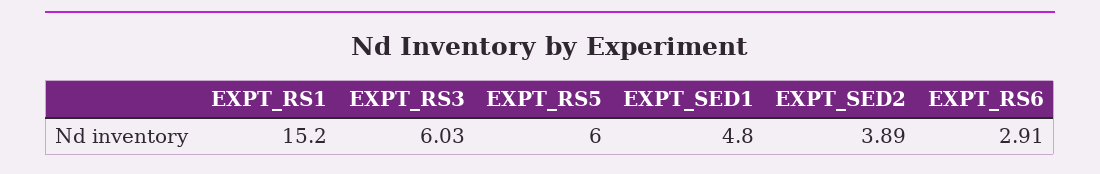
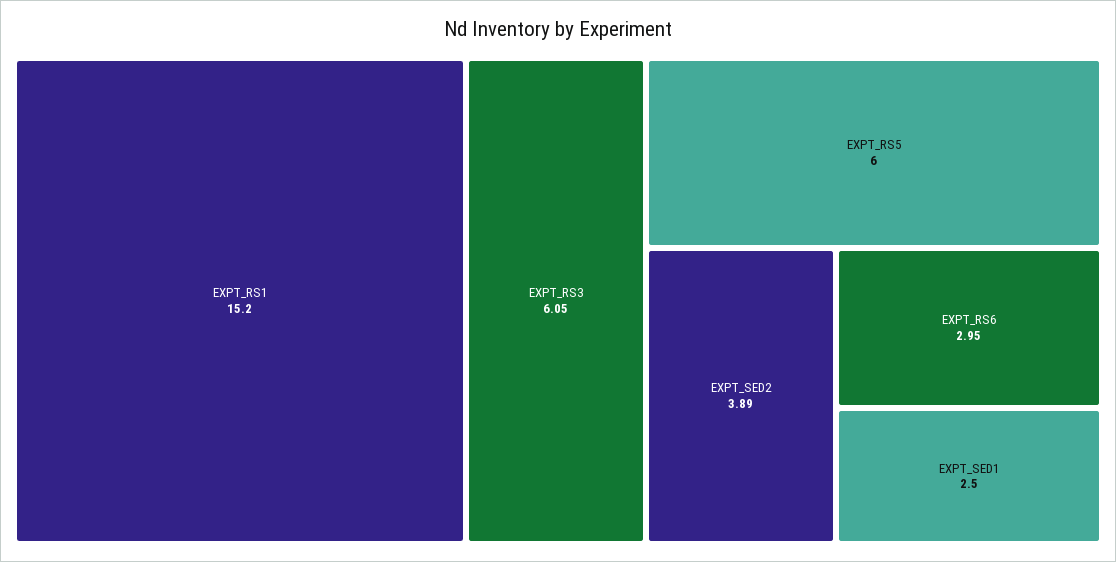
EXPT_RS3: 6.03 -> 6.05
EXPT_SED1: 4.8 -> 2.5
EXPT_RS6: 2.91 -> 2.95

